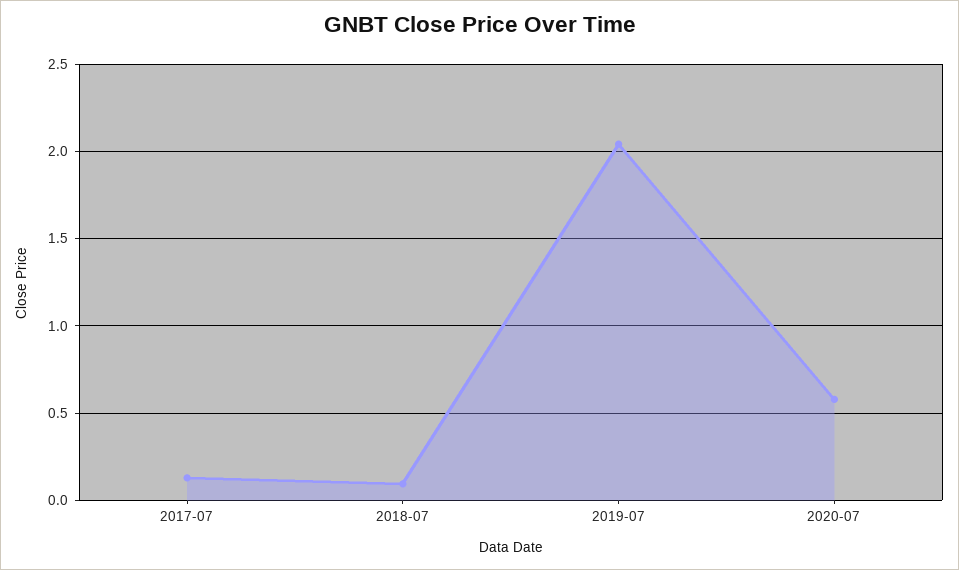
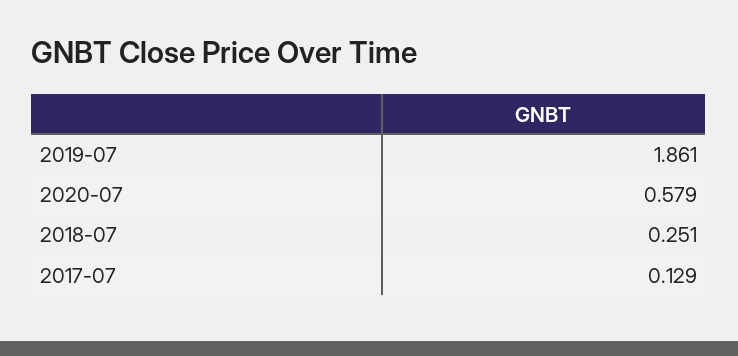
2018-07: 0.1 -> 0.251
2019-07: 2.05 -> 1.861

